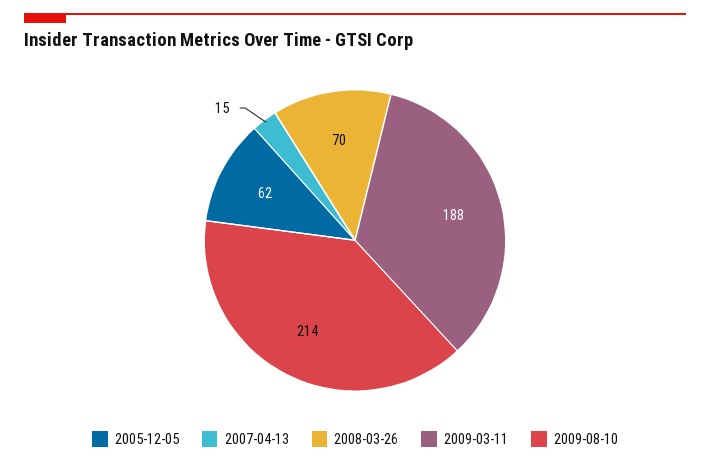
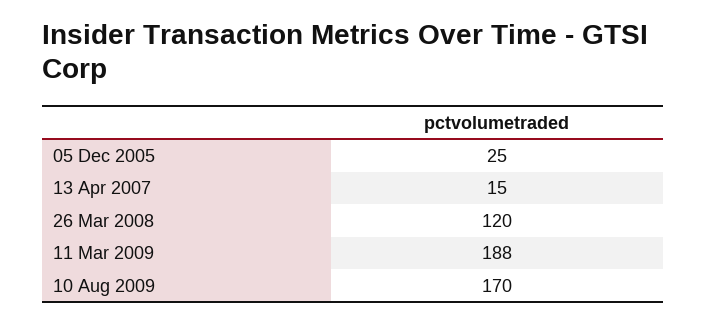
2005-12-05: 62 -> 25
2008-03-26: 70 -> 120
2009-08-10: 214 -> 170

